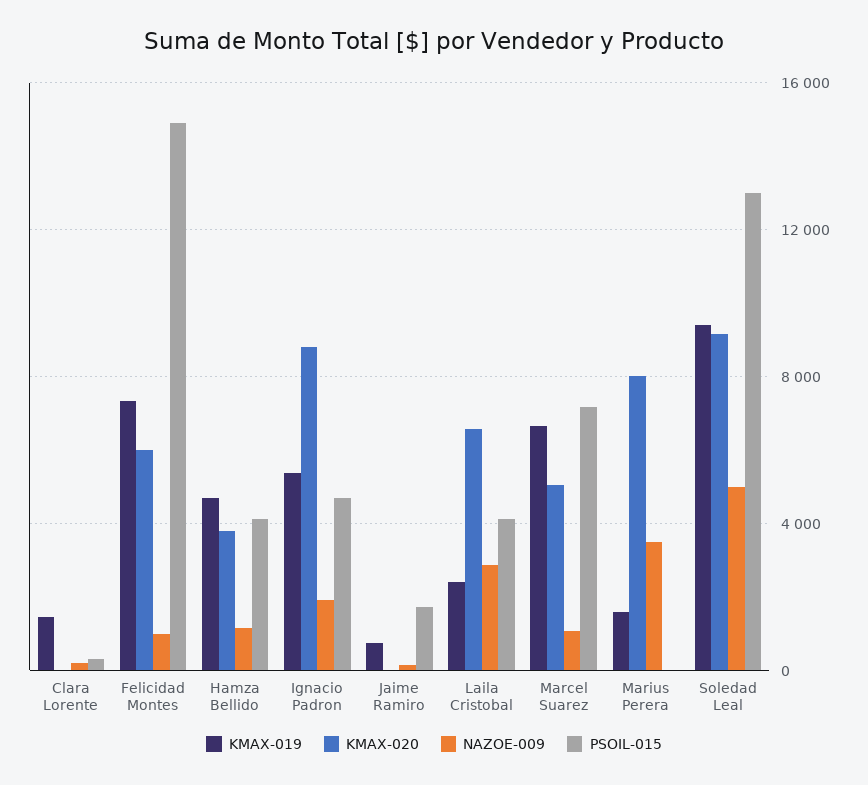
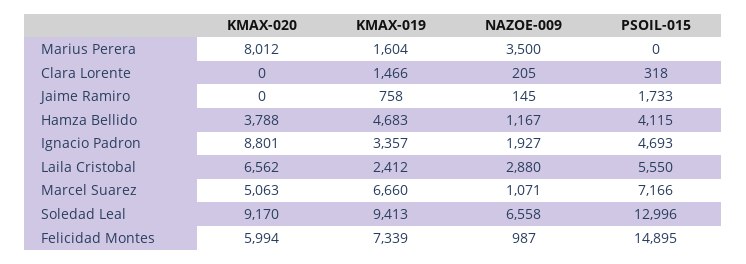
KMAX-019, Ignacio Padron: 5500 -> 3357
PSOIL-015, Laila Cristobal: 4000 -> 5550
NAZOE-009, Soledad Leal: 5000 -> 6558

